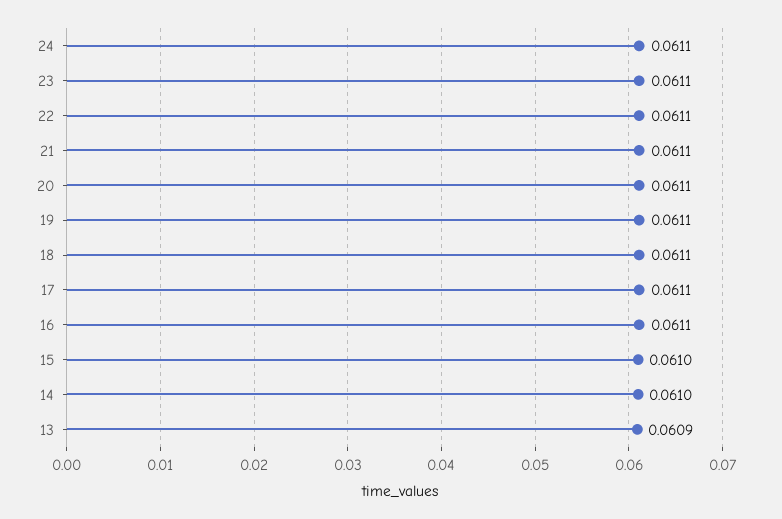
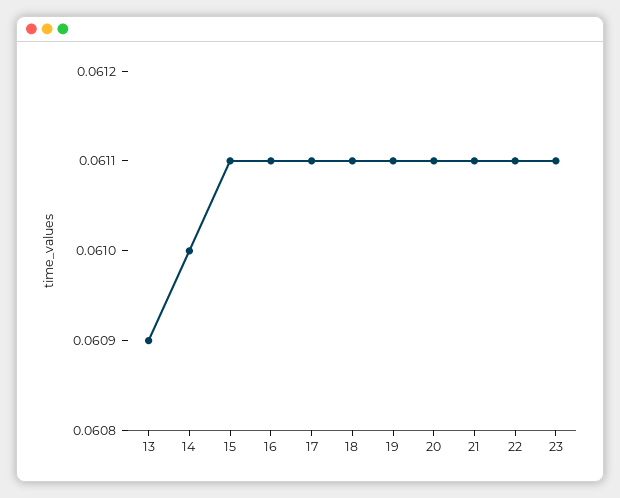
24: 0.0611 -> none
15: 0.061 -> 0.0611

